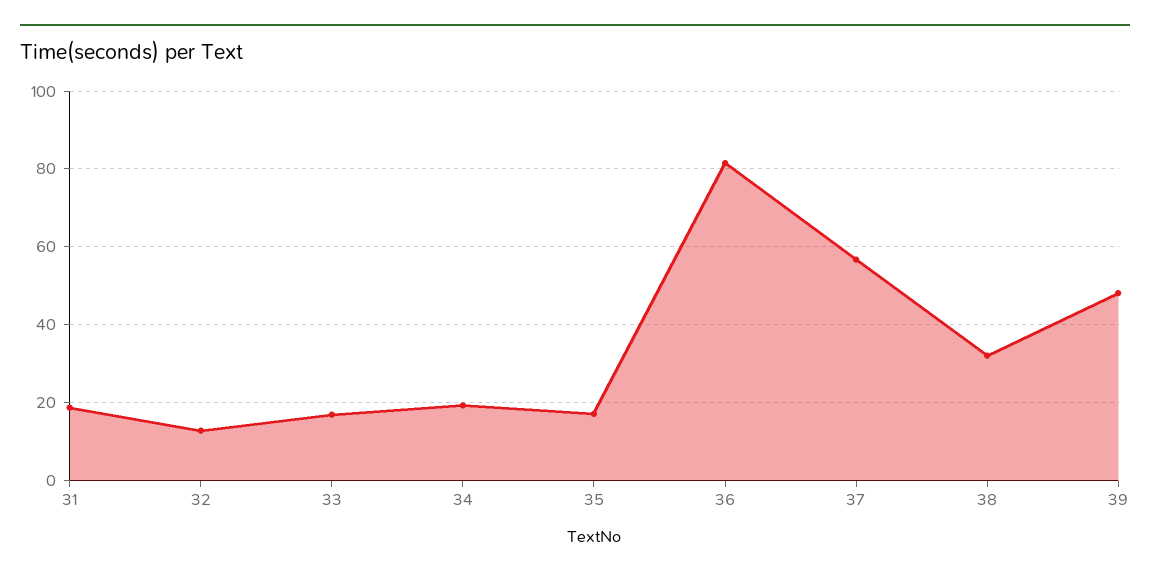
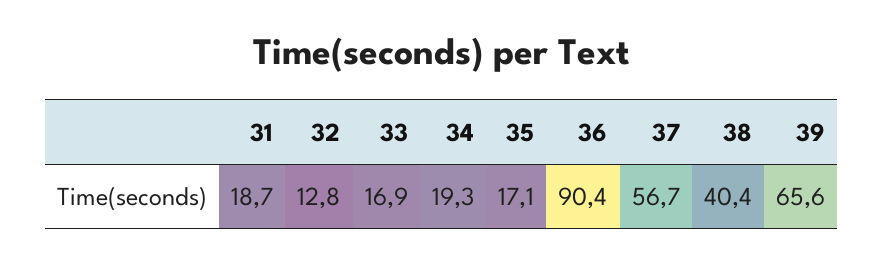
36: 82 -> 90.4
38: 32 -> 40.4
39: 48 -> 65.6

